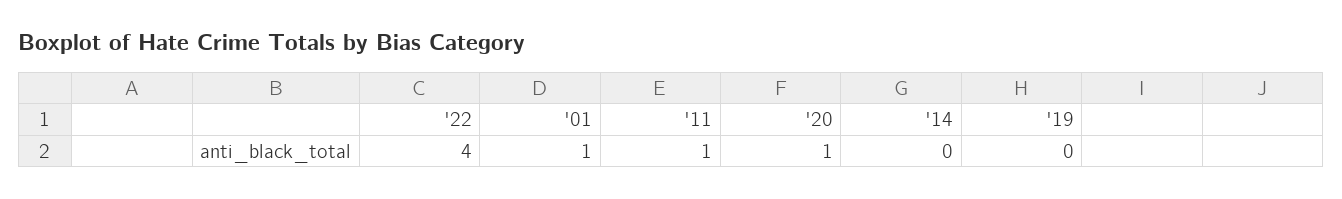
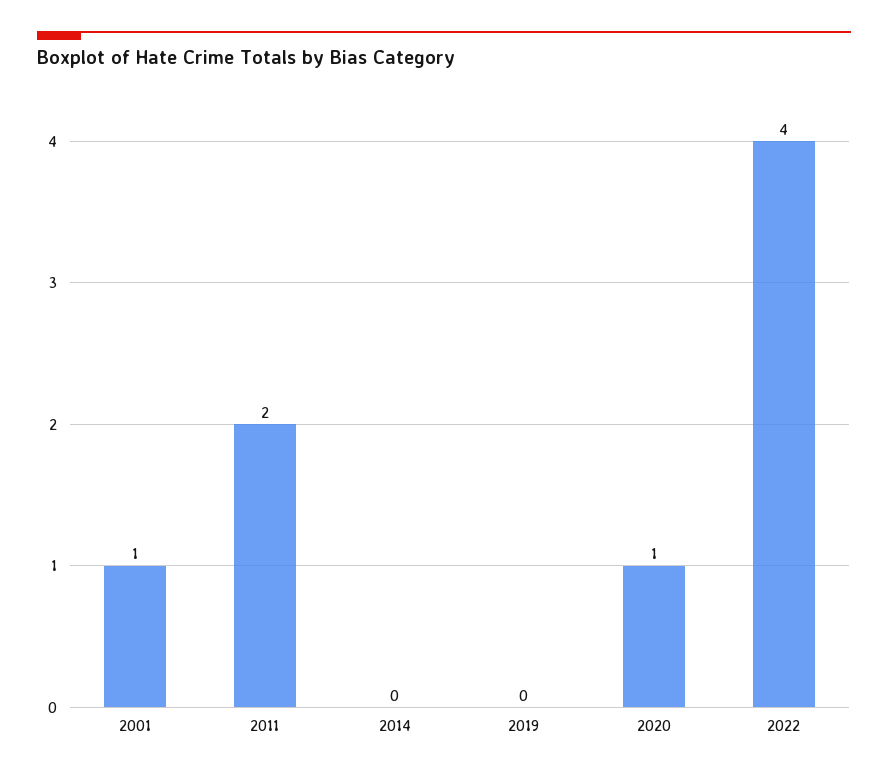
'11: 1 -> 2

